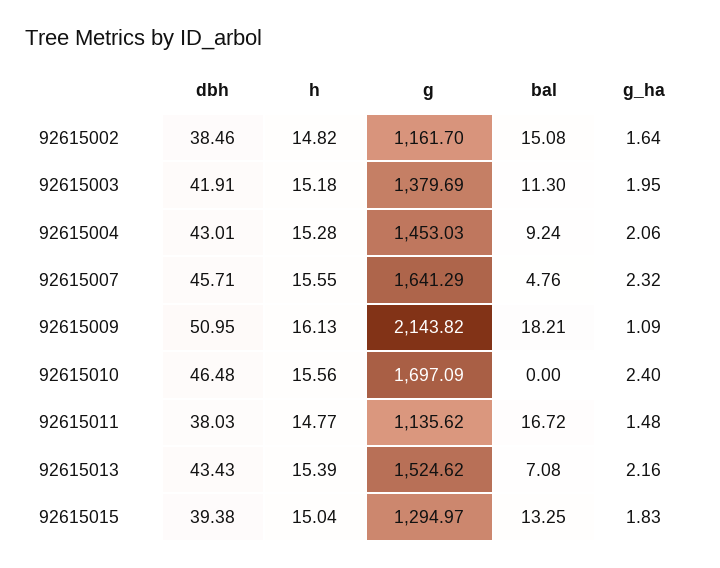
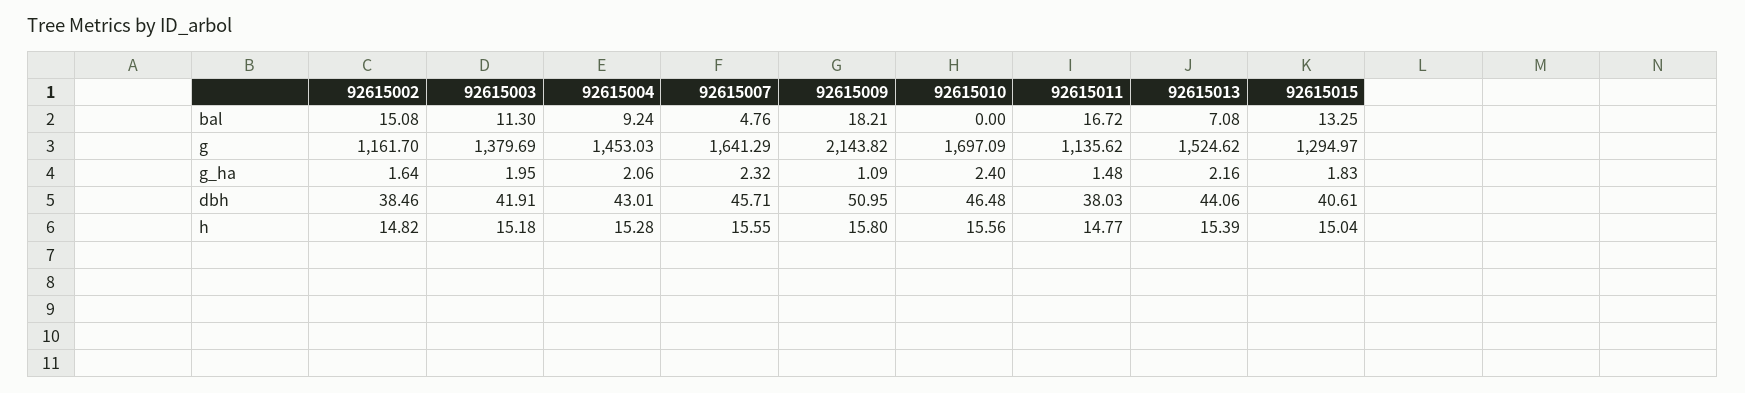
h, 92615009: 16.13 -> 15.8
dbh, 92615013: 43.43 -> 44.06
dbh, 92615015: 39.38 -> 40.61

